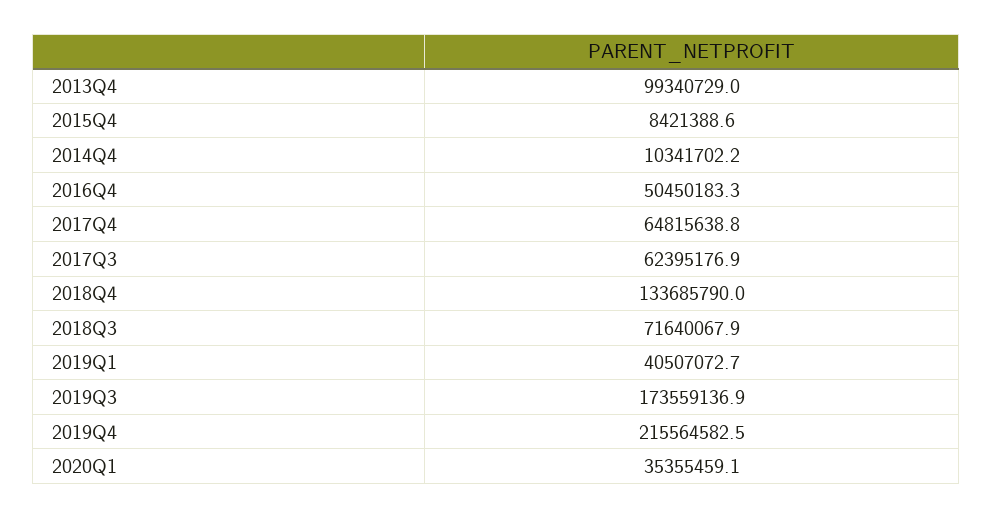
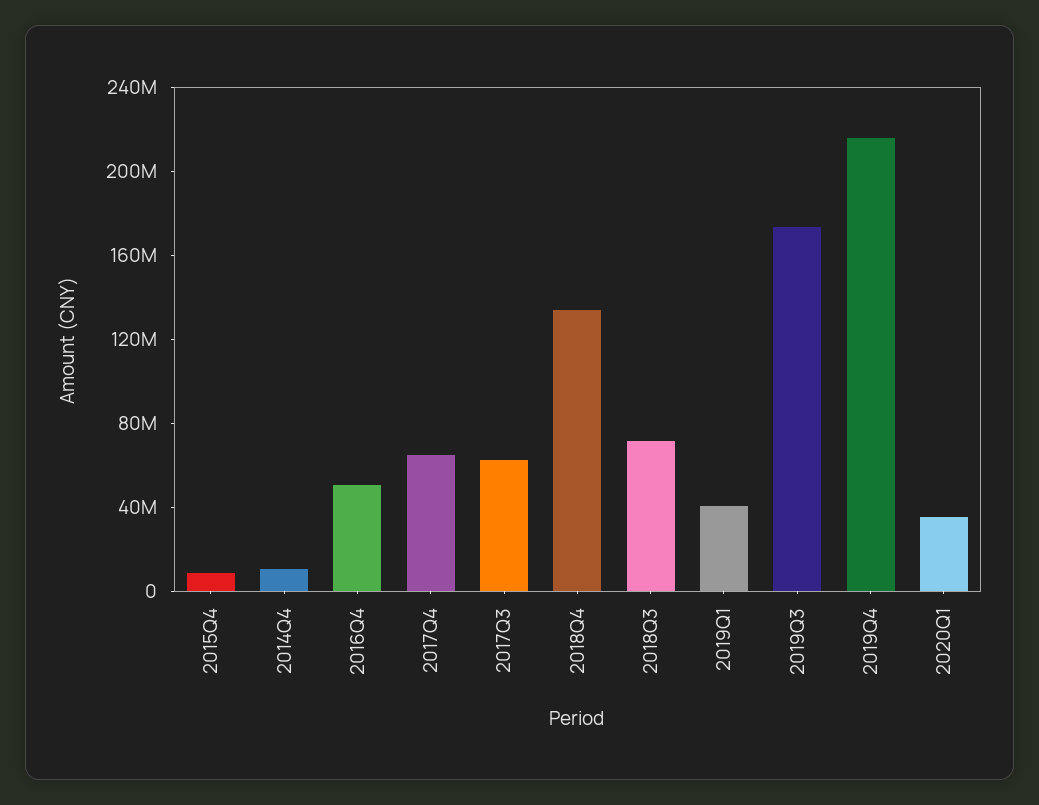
2013Q4: 99340729 -> none

